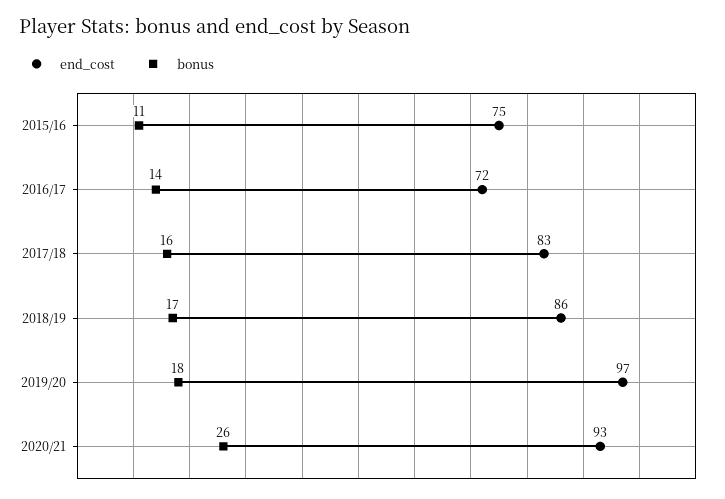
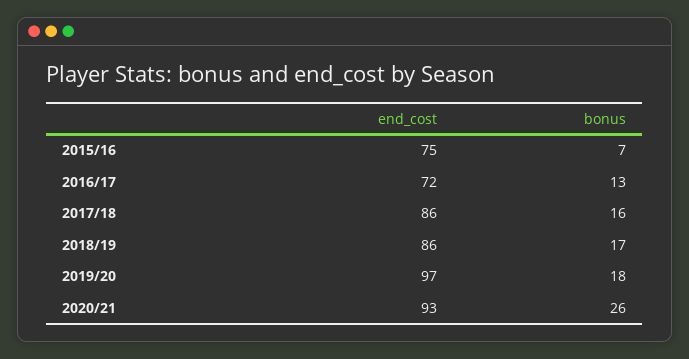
bonus, 2015/16: 11 -> 7
bonus, 2016/17: 14 -> 13
end_cost, 2017/18: 83 -> 86

